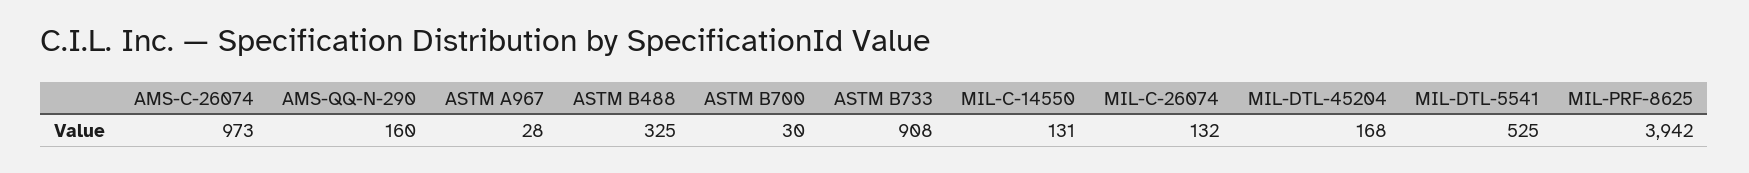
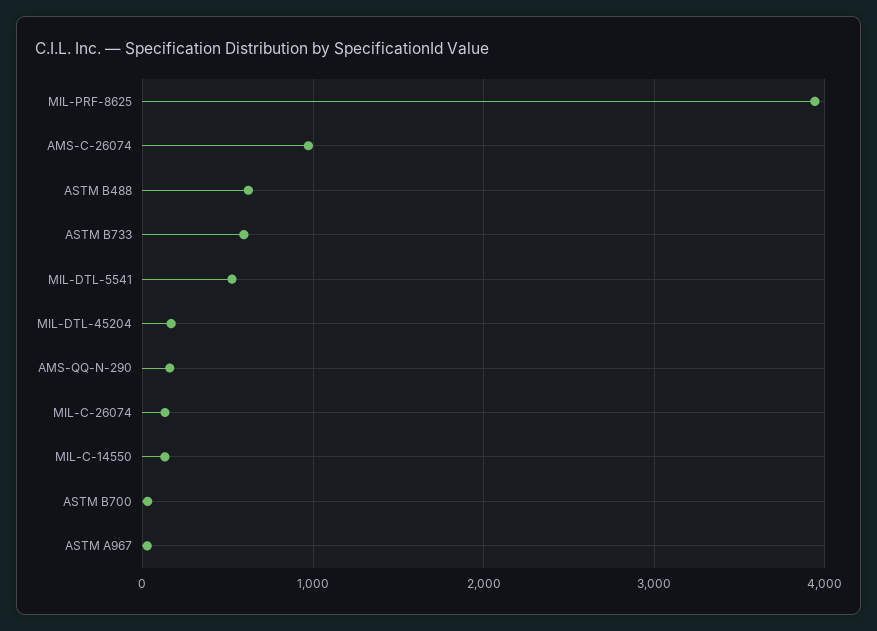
ASTM B488: 325 -> 600
ASTM B733: 908 -> 600

